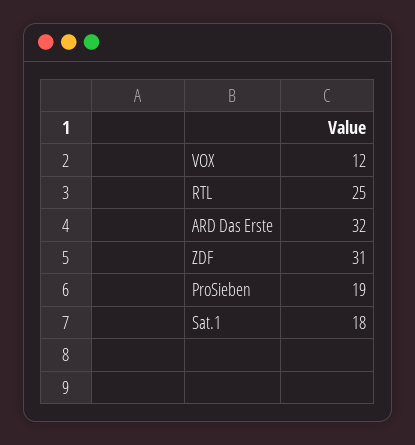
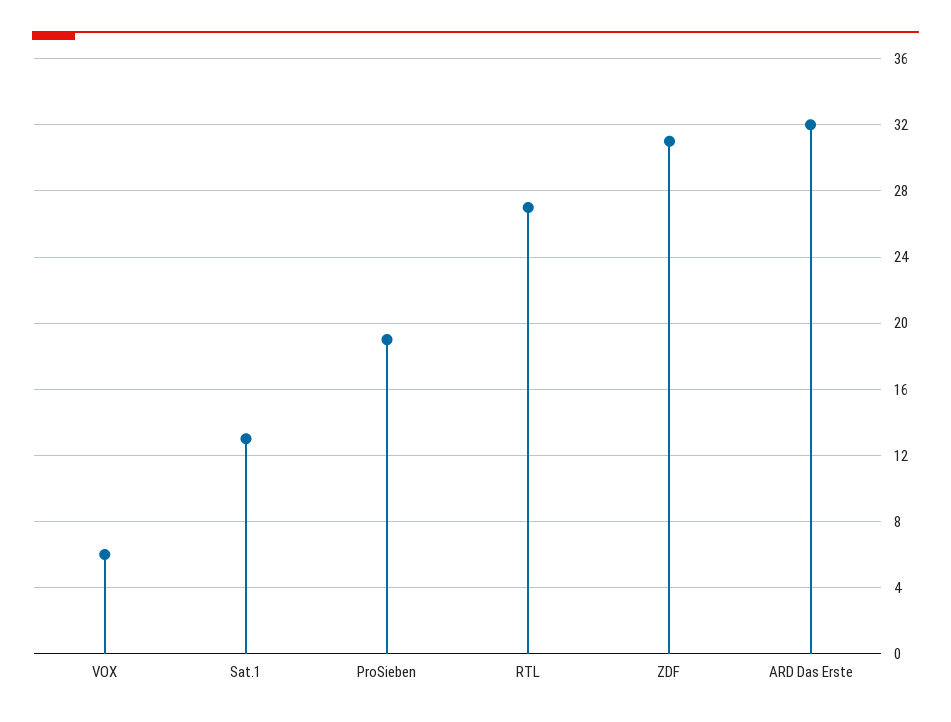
VOX: 12 -> 6
RTL: 25 -> 27
Sat.1: 18 -> 13

